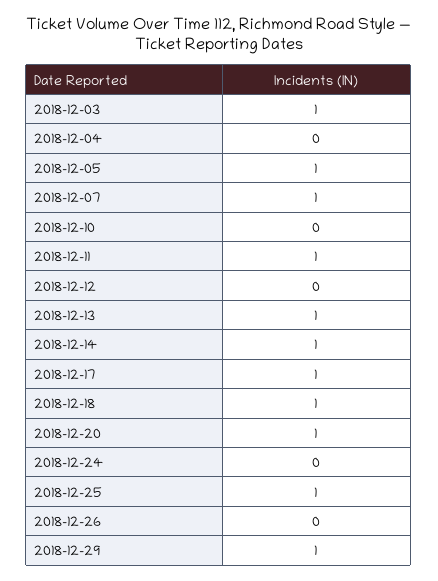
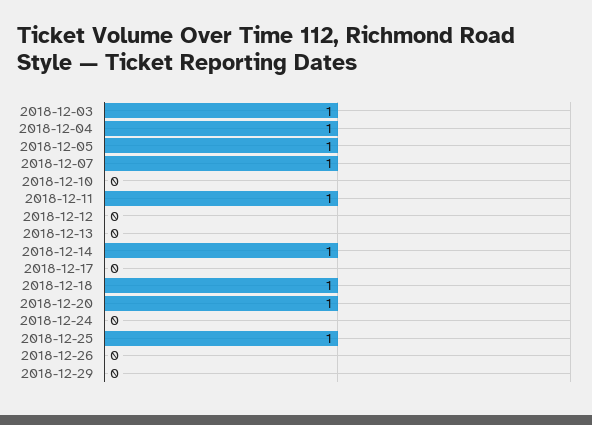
2018-12-04: 0 -> 1
2018-12-13: 1 -> 0
2018-12-17: 1 -> 0
2018-12-29: 1 -> 0

